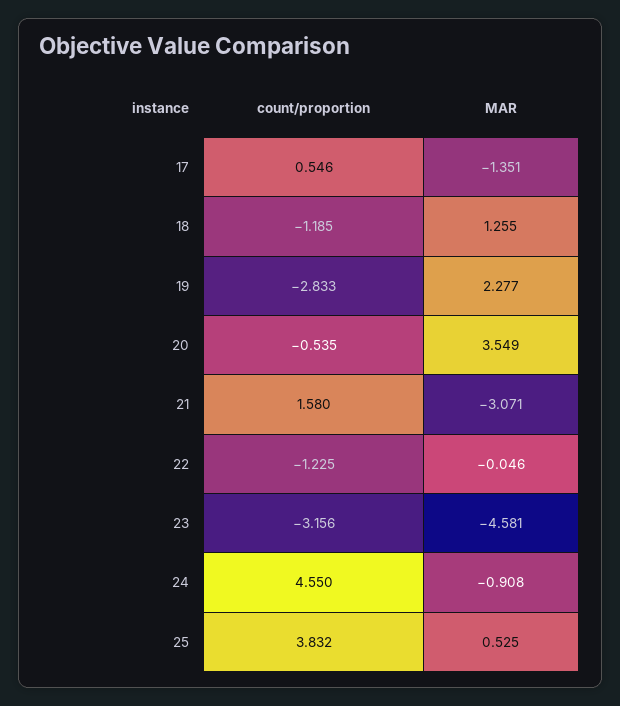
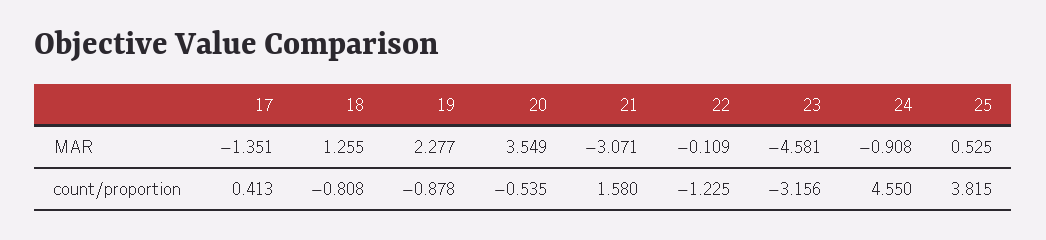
count/proportion, 17: 0.546 -> 0.413
count/proportion, 18: -1.185 -> -0.808
count/proportion, 19: -2.833 -> -0.878
MAR, 22: -0.046 -> -0.109
count/proportion, 25: 3.832 -> 3.815

